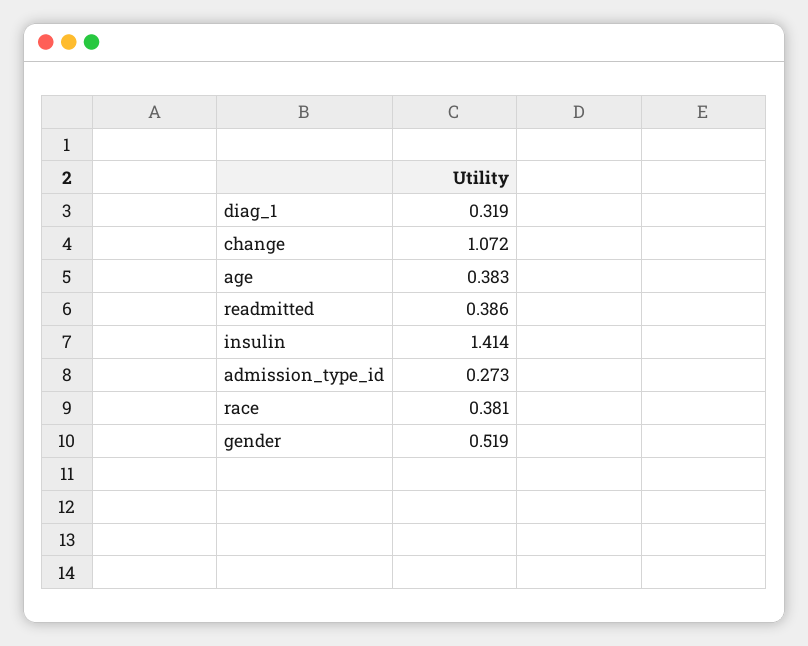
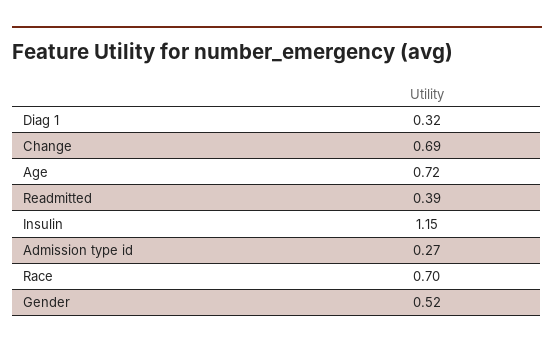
change: 1.072 -> 0.69
age: 0.383 -> 0.72
insulin: 1.414 -> 1.15
race: 0.381 -> 0.7

